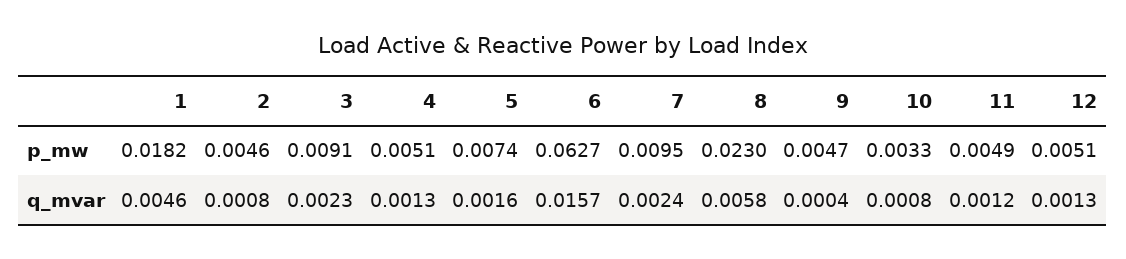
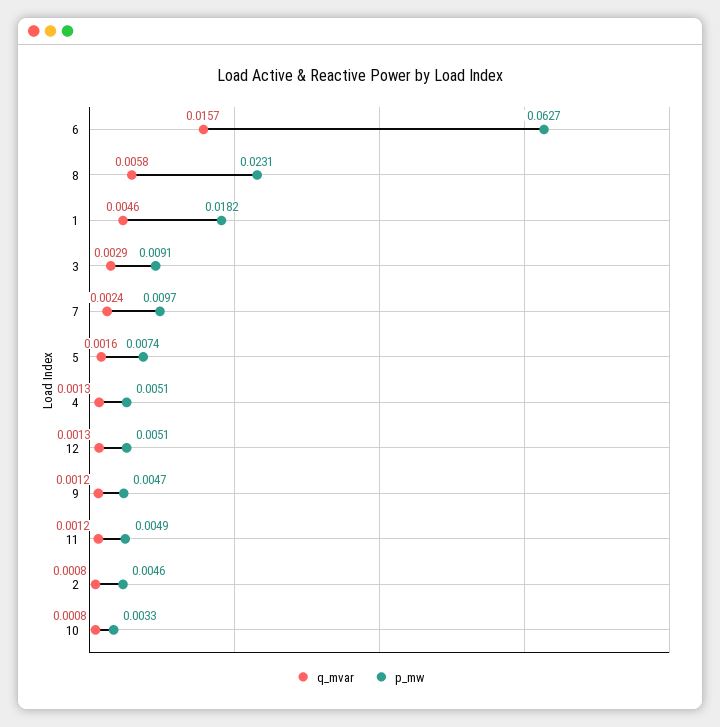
p_mw, 7: 0.0095 -> 0.0097
p_mw, 8: 0.023 -> 0.0231
q_mvar, 3: 0.0023 -> 0.0029
q_mvar, 9: 0.0004 -> 0.0012

